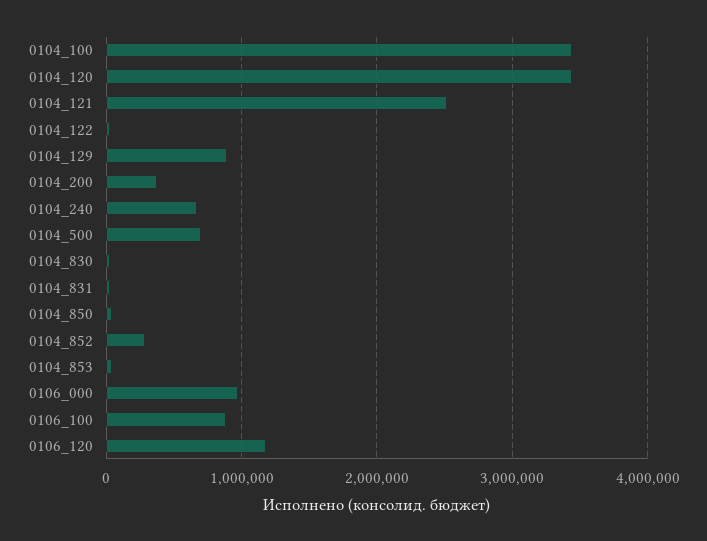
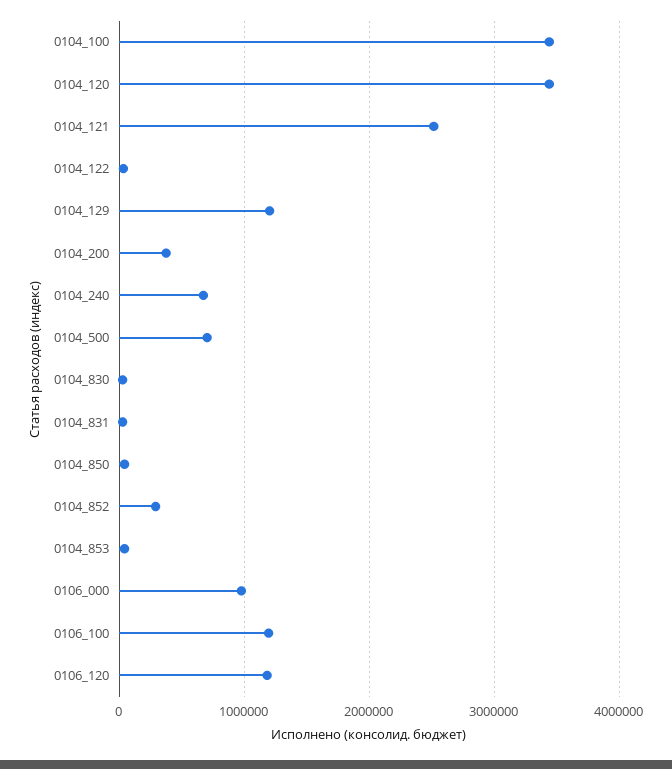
0104_129: 900000 -> 1200000
0106_100: 900000 -> 1200000

